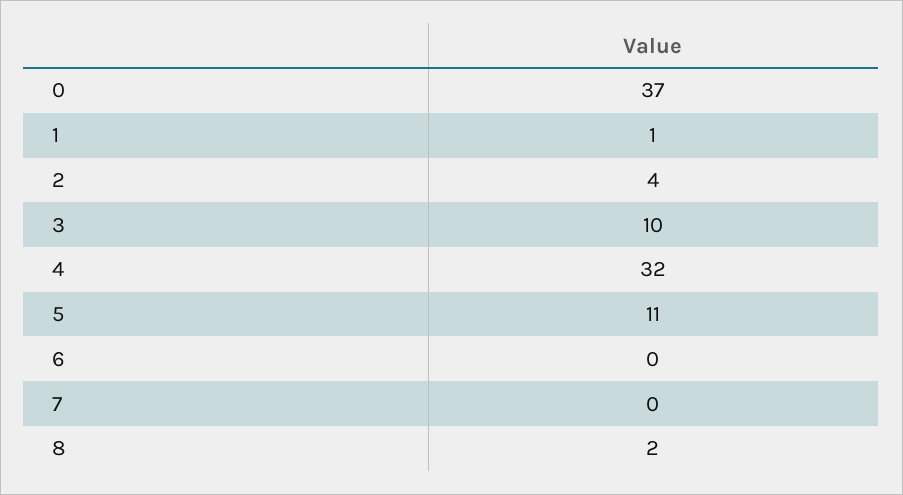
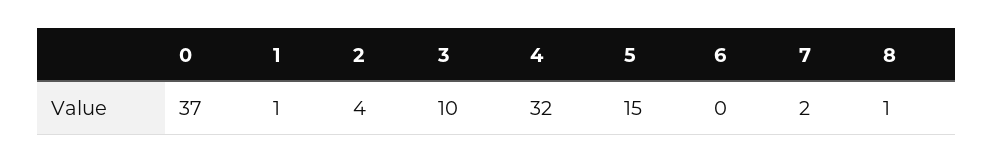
5: 11 -> 15
7: 0 -> 2
8: 2 -> 1

